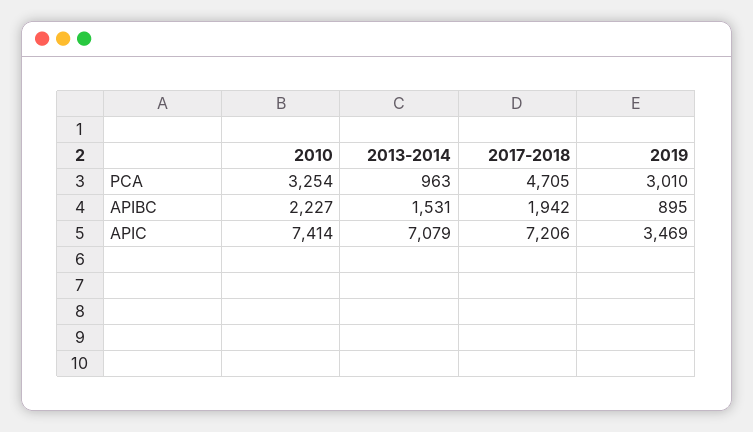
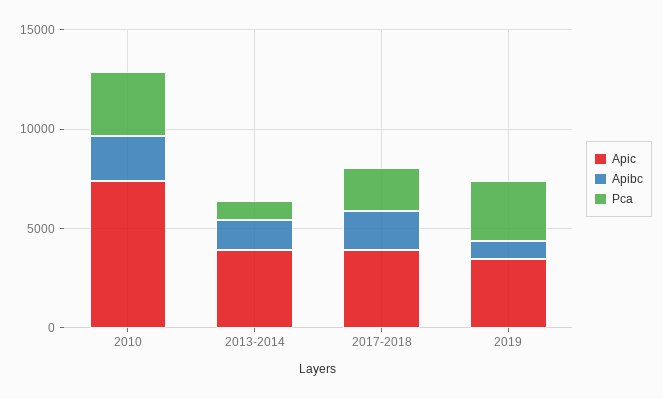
PCA, 2017-2018: 4705 -> 2000
APIC, 2013-2014: 7079 -> 4000
APIC, 2017-2018: 7206 -> 4000

